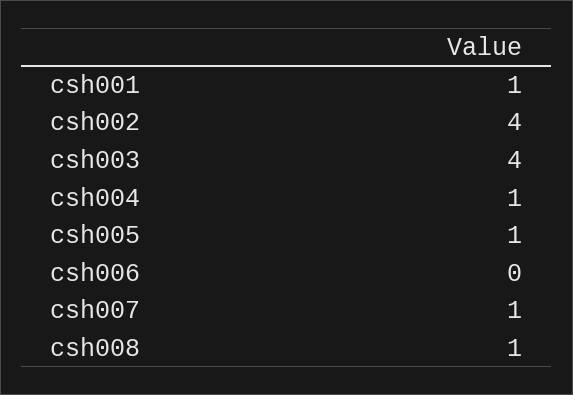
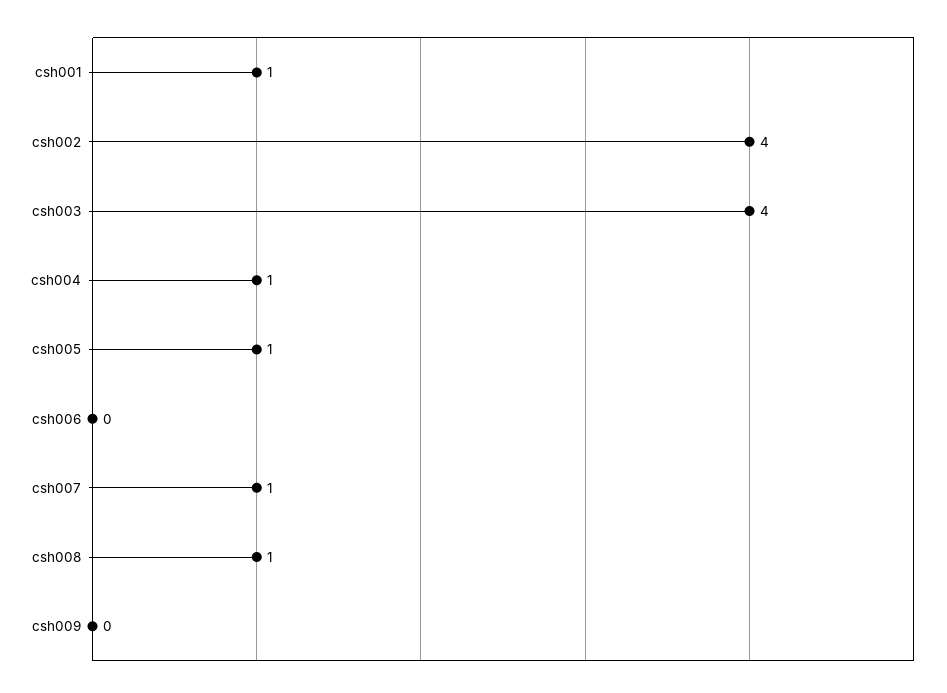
csh009: none -> 0

